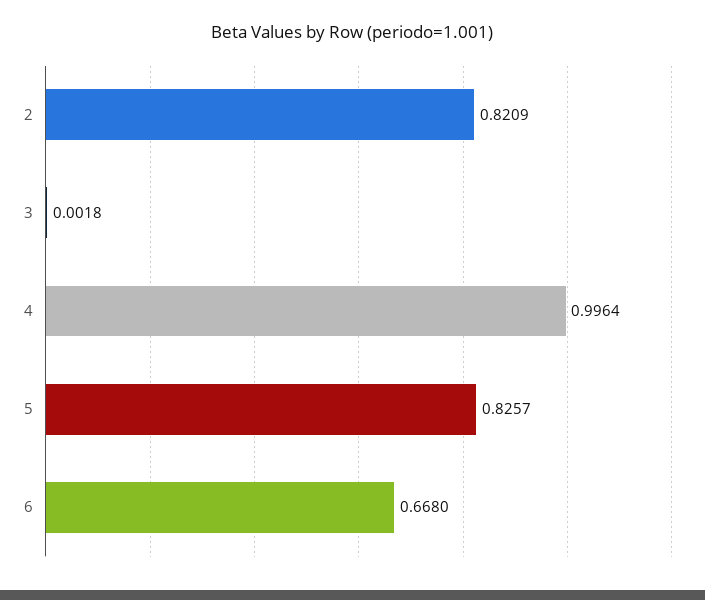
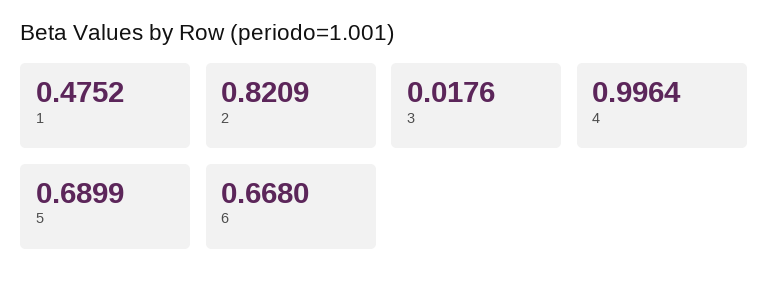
3: 0.0018 -> 0.0176
5: 0.8257 -> 0.6899
1: none -> 0.4752

